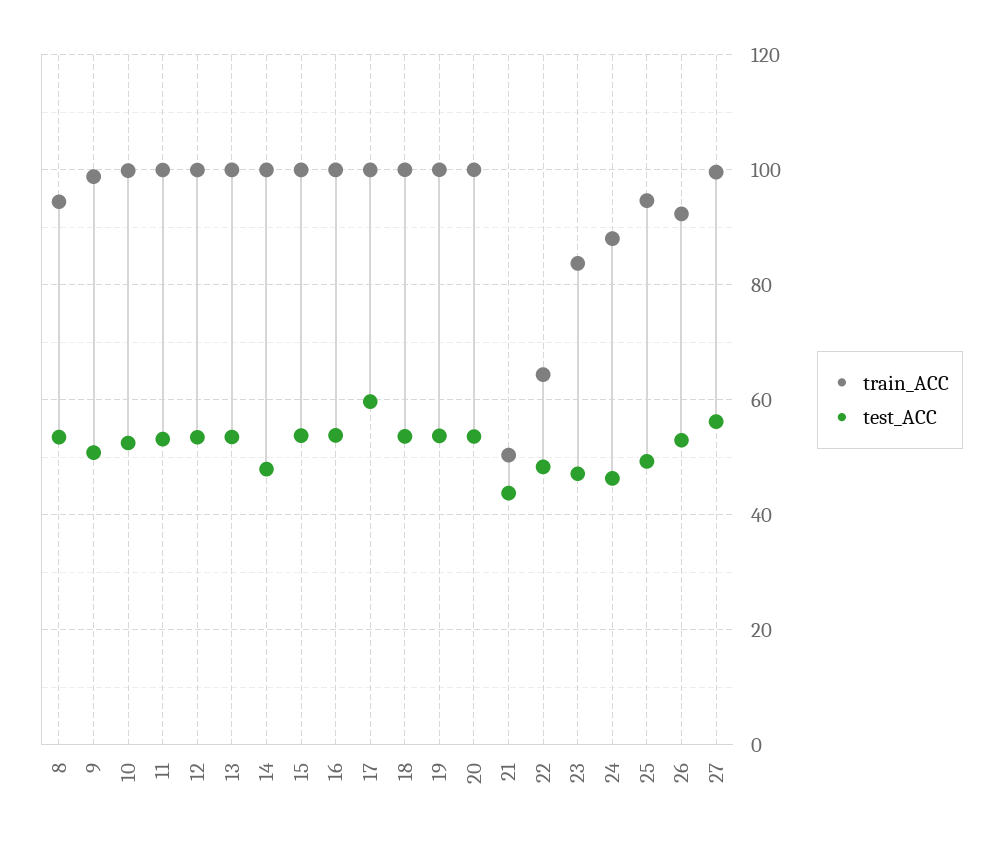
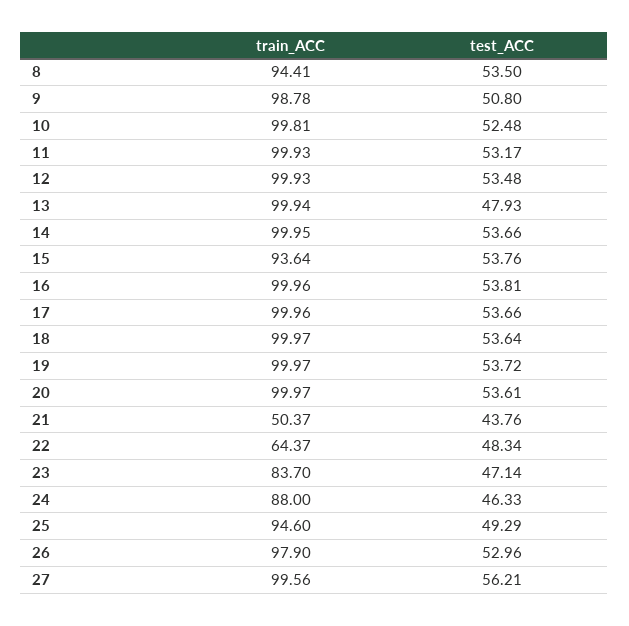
test_ACC, 13: 54 -> 47.93
test_ACC, 14: 48 -> 53.66
train_ACC, 15: 100 -> 93.64
test_ACC, 17: 60 -> 53.66
train_ACC, 26: 92 -> 97.9

